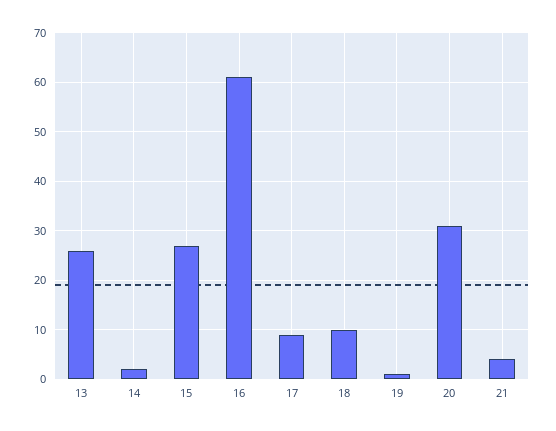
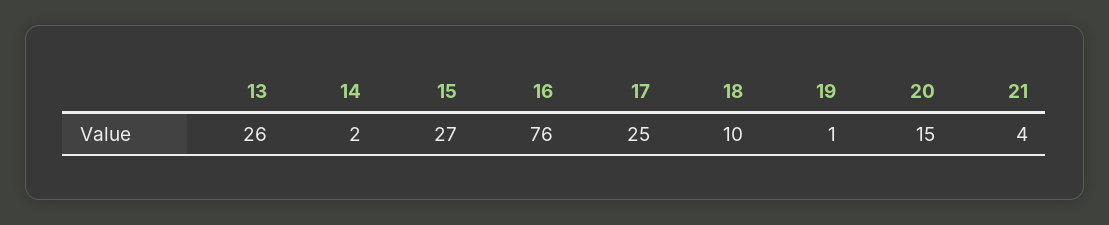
16: 60 -> 76
17: 10 -> 25
20: 30 -> 15

